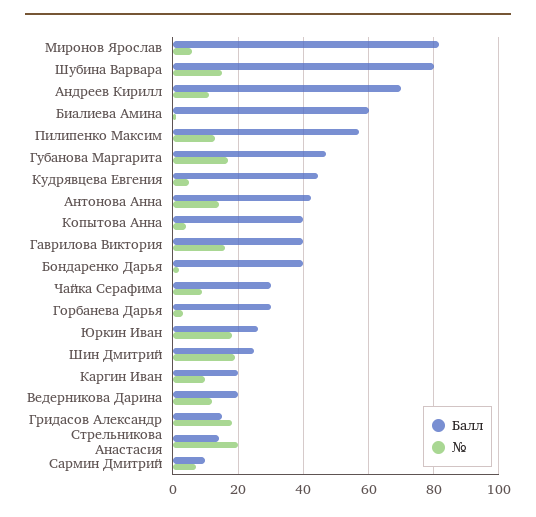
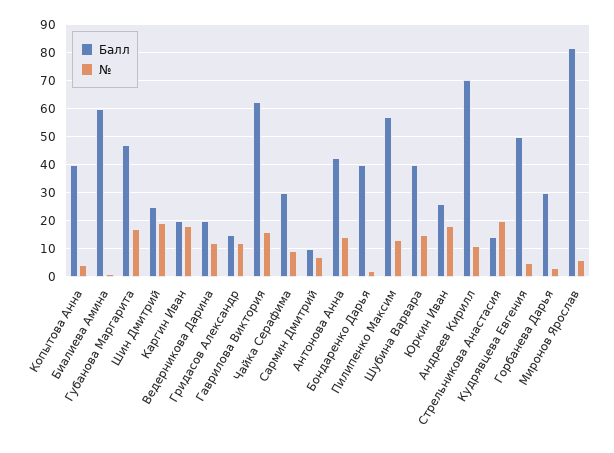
Балл, Шубина Варвара: 80 -> 40
Балл, Кудрявцева Евгения: 44 -> 50
Балл, Гаврилова Виктория: 40 -> 62.5
№, Каргин Иван: 10 -> 17.5
№, Гридасов Александр: 18 -> 12.5

